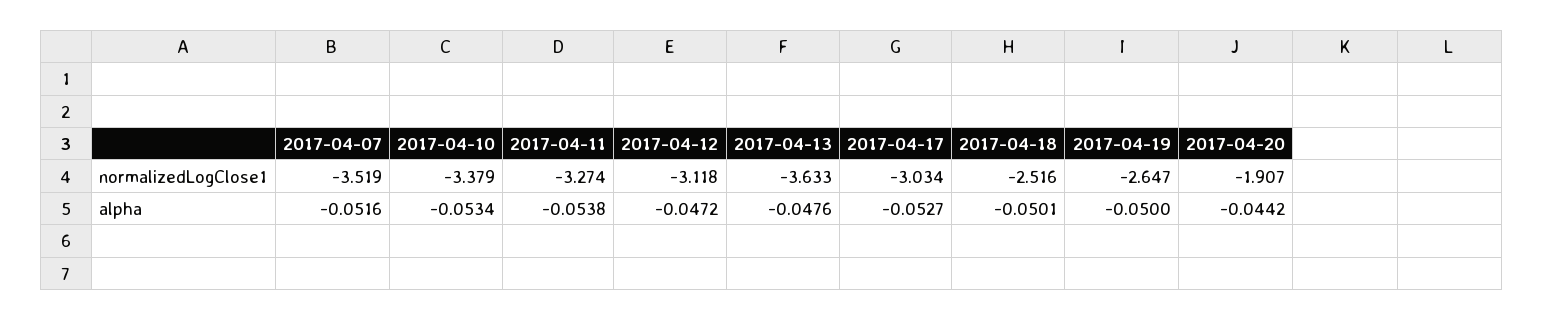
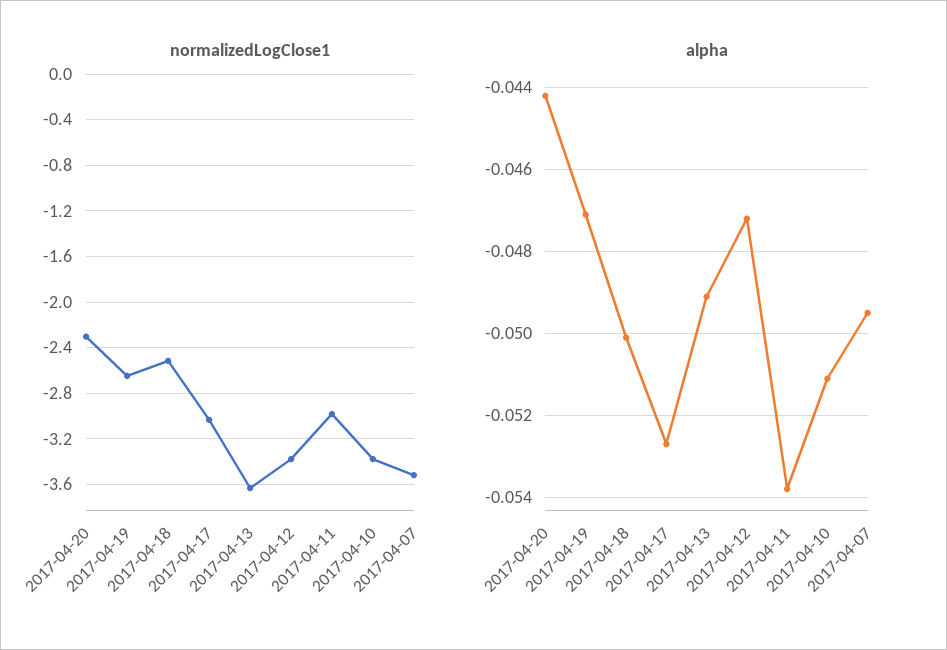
normalizedLogClose1, 2017-04-11: -3.274 -> -3
normalizedLogClose1, 2017-04-12: -3.118 -> -3.4
normalizedLogClose1, 2017-04-20: -1.907 -> -2.3
alpha, 2017-04-07: -0.0516 -> -0.0495
alpha, 2017-04-10: -0.0534 -> -0.051
alpha, 2017-04-13: -0.0476 -> -0.049
alpha, 2017-04-19: -0.05 -> -0.047

